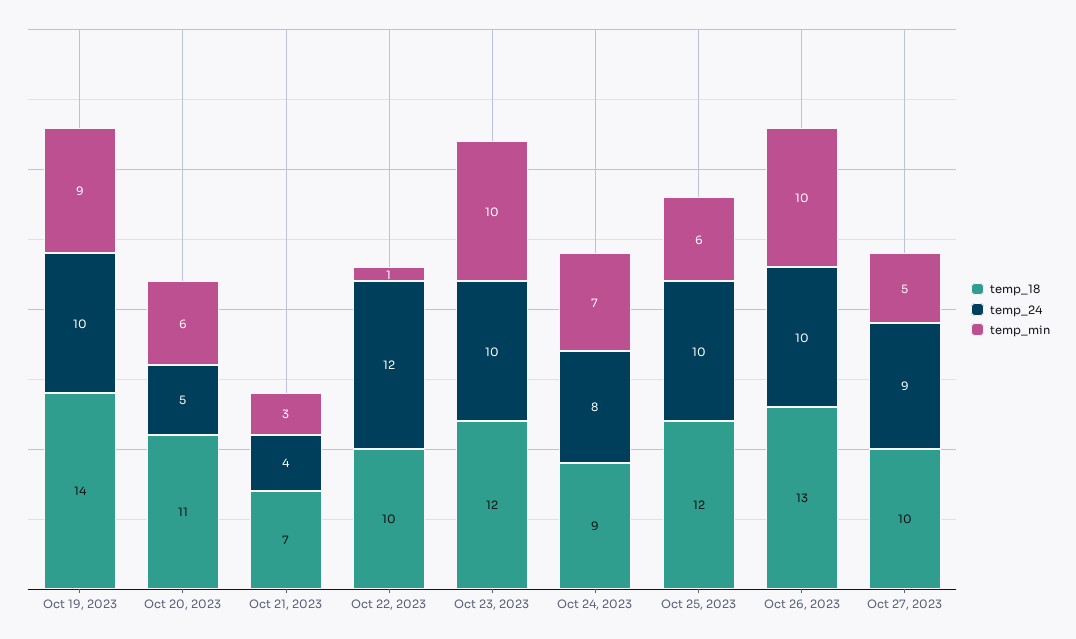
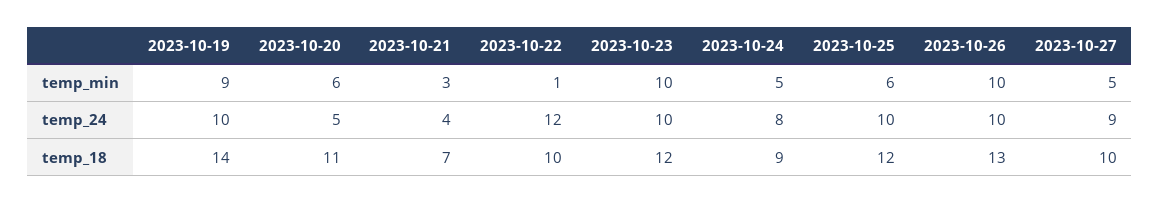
temp_min, Oct 24, 2023: 7 -> 5

